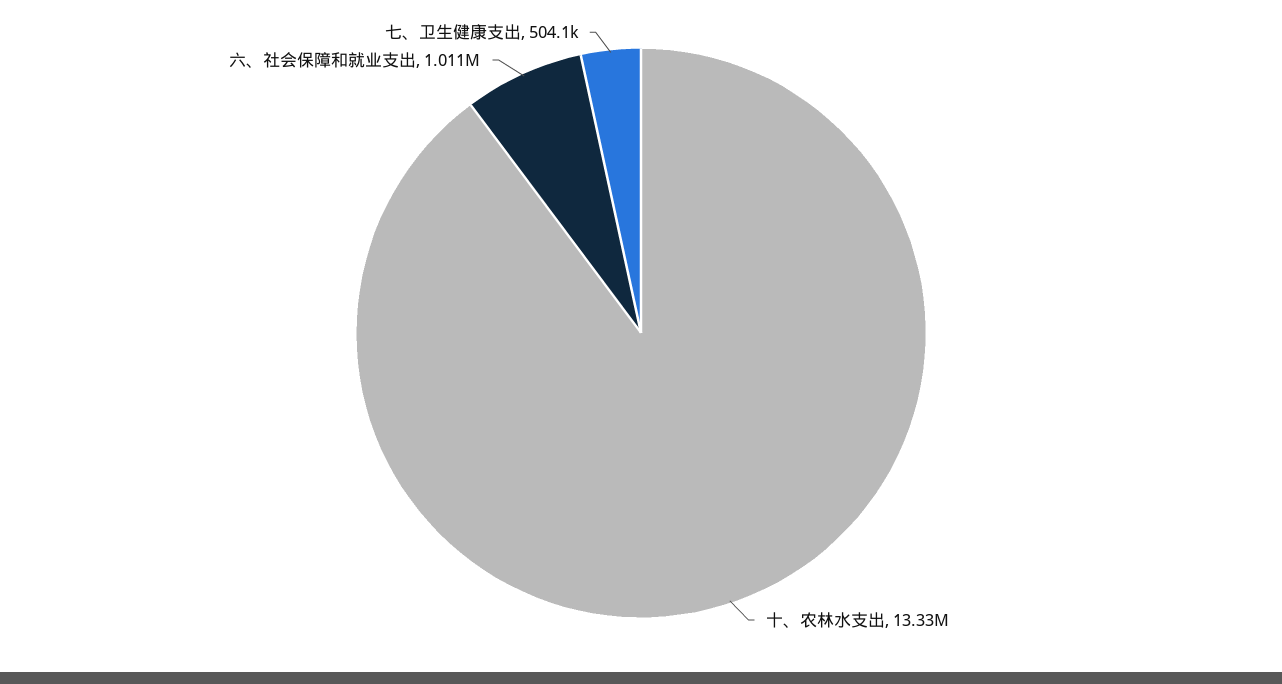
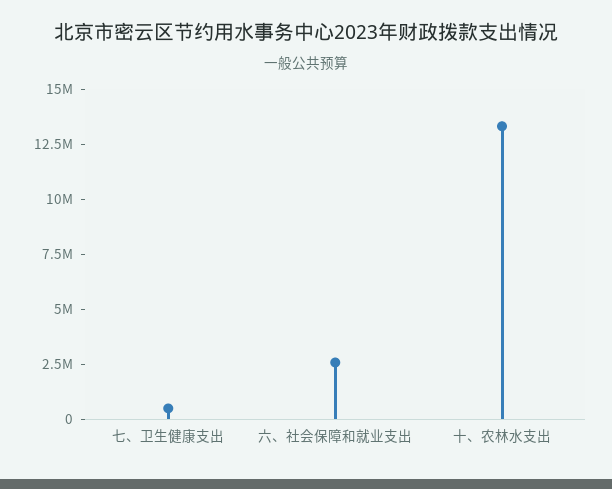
六、社会保障和就业支出: 1011000 -> 2500000

